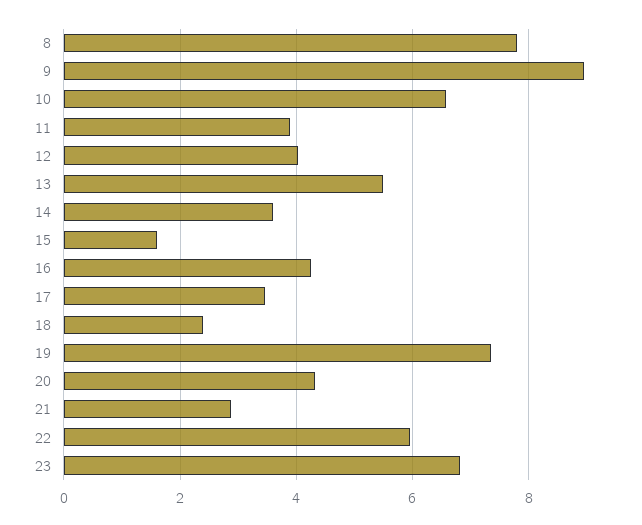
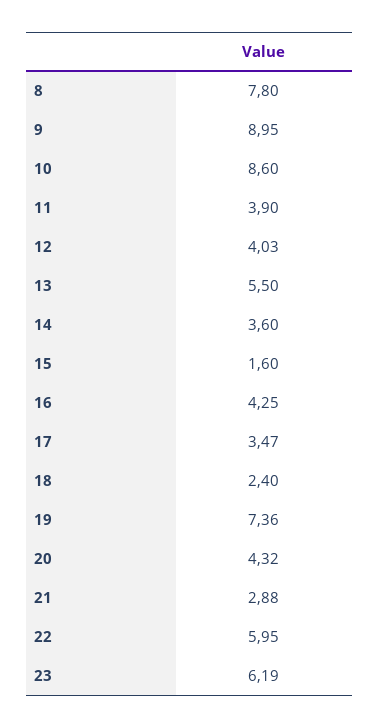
10: 6.6 -> 8.6
23: 6.8 -> 6.19

